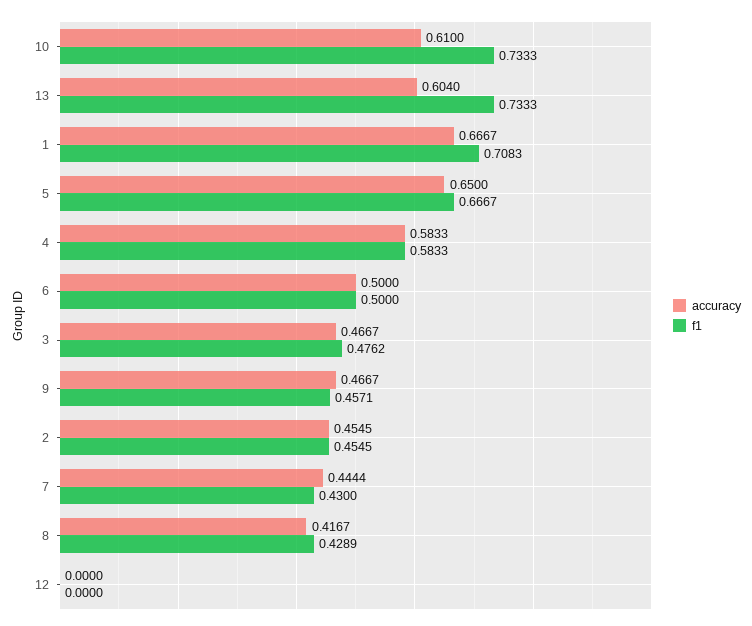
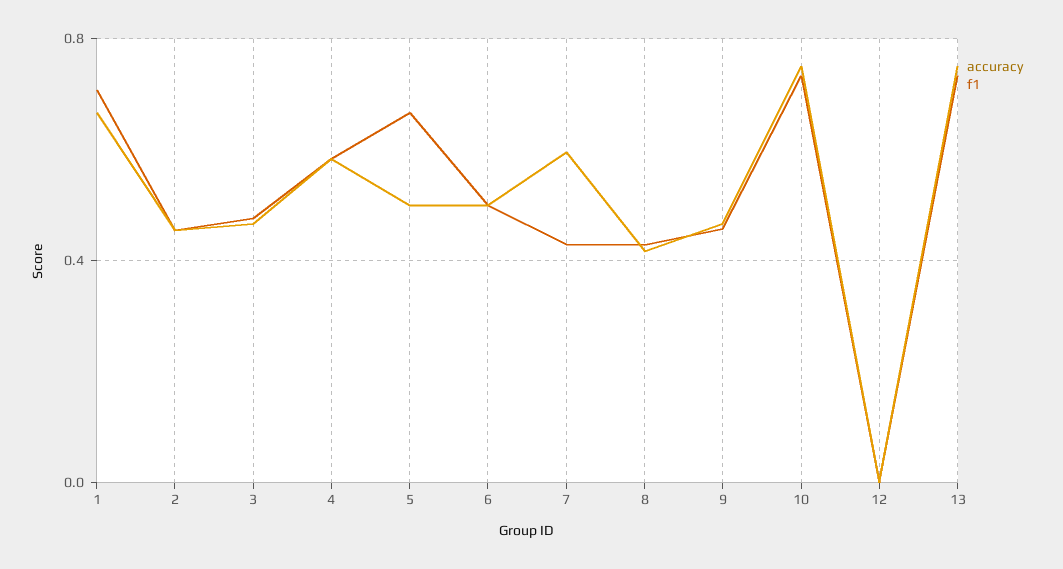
accuracy, 10: 0.61 -> 0.75
accuracy, 13: 0.604 -> 0.75
accuracy, 5: 0.65 -> 0.5
accuracy, 7: 0.4444 -> 0.6

